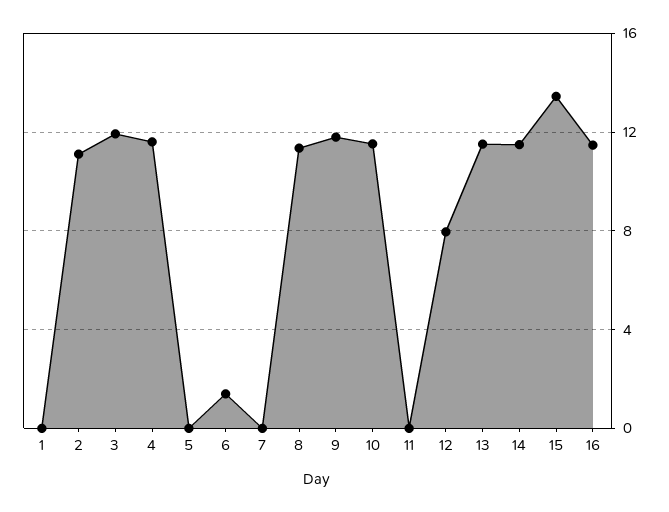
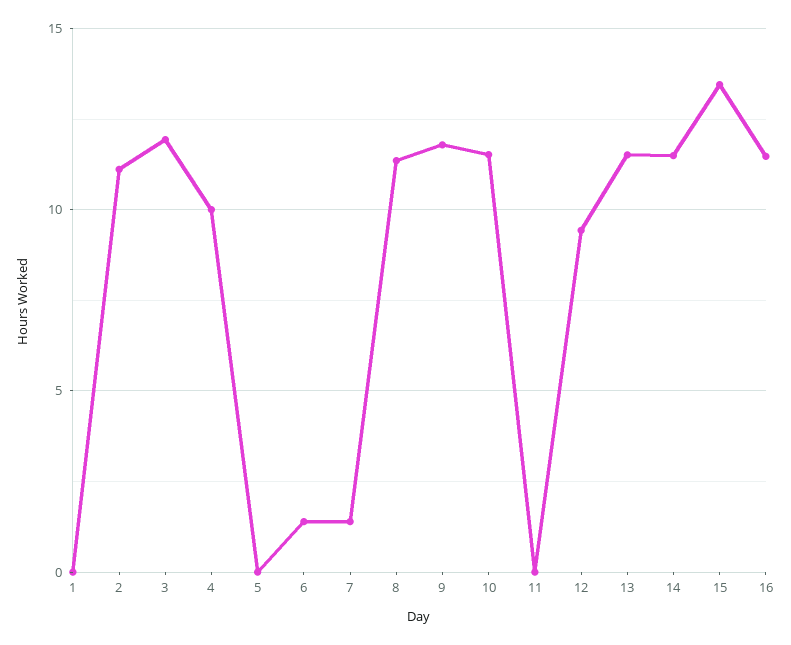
4: 11.5 -> 10
7: 0 -> 1.5
12: 8 -> 9.5

